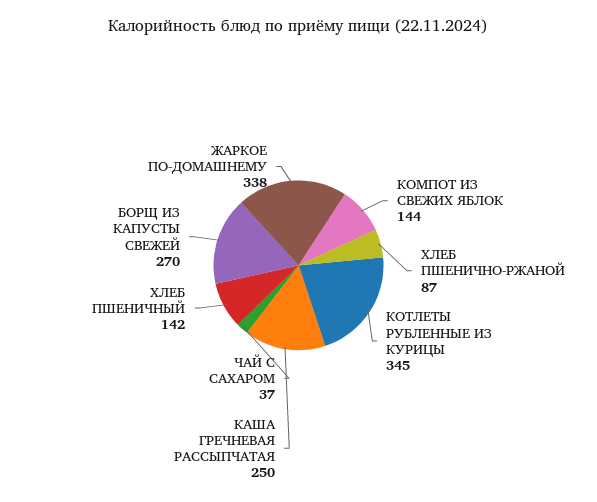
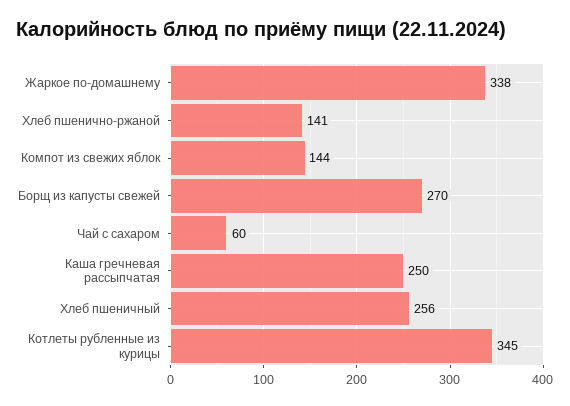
ХЛЕБ ПШЕНИЧНО-РЖАНОЙ: 87 -> 141
ЧАЙ С САХАРОМ: 37 -> 60
ХЛЕБ ПШЕНИЧНЫЙ: 142 -> 256

